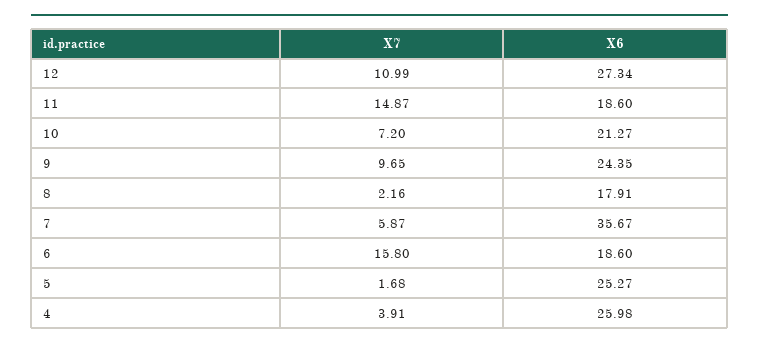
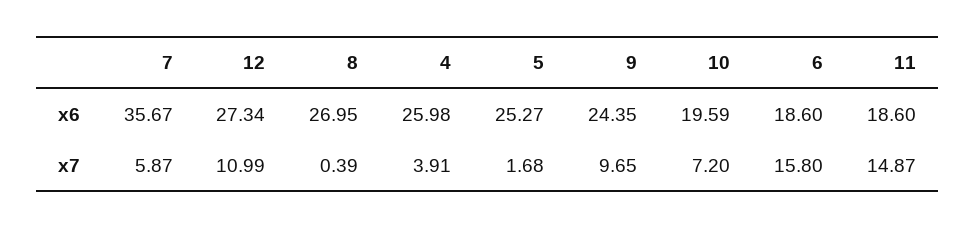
X6, 10: 21.27 -> 19.59
X7, 8: 2.16 -> 0.39
X6, 8: 17.91 -> 26.95

